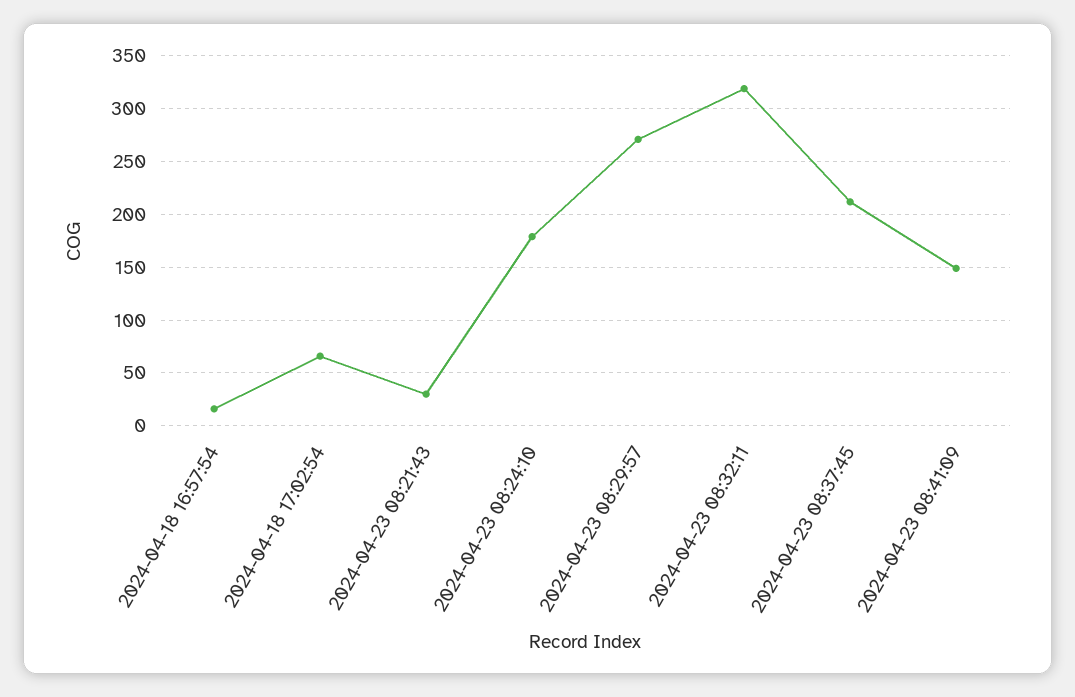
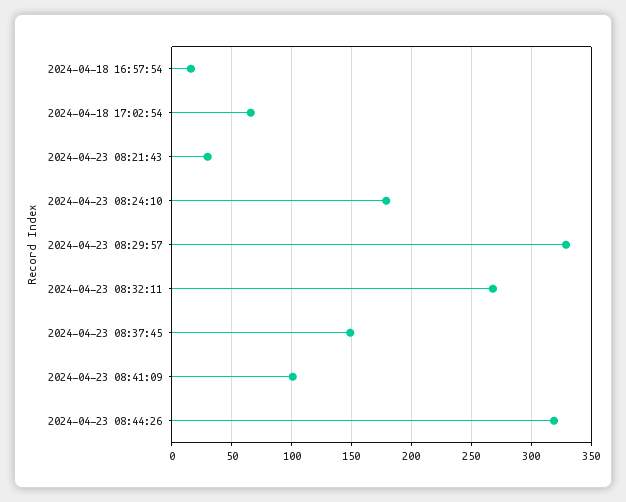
2024-04-23 08:29:57: 270 -> 330
2024-04-23 08:32:11: 320 -> 270
2024-04-23 08:37:45: 210 -> 150
2024-04-23 08:41:09: 150 -> 100
2024-04-23 08:44:26: none -> 320

